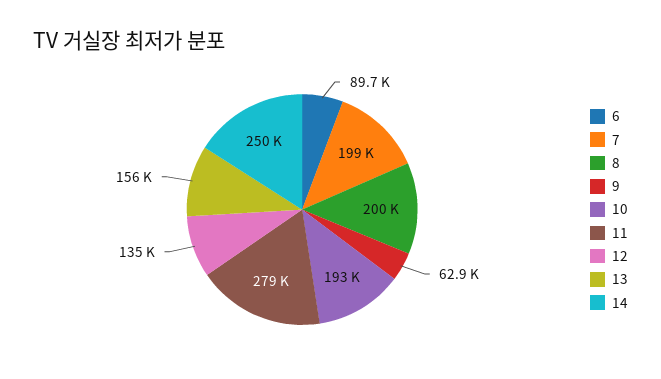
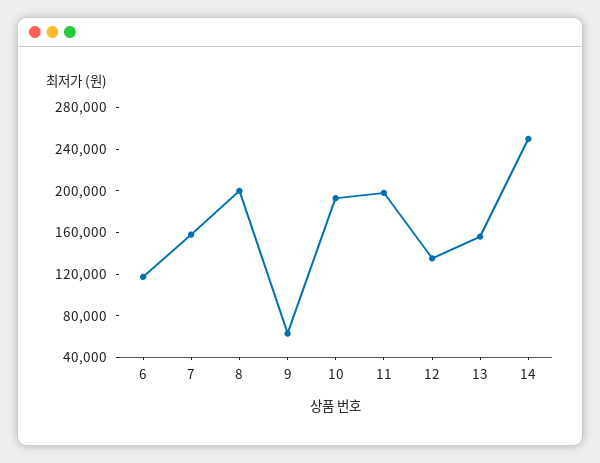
6: 89700 -> 120000
7: 199000 -> 160000
11: 279000 -> 200000

